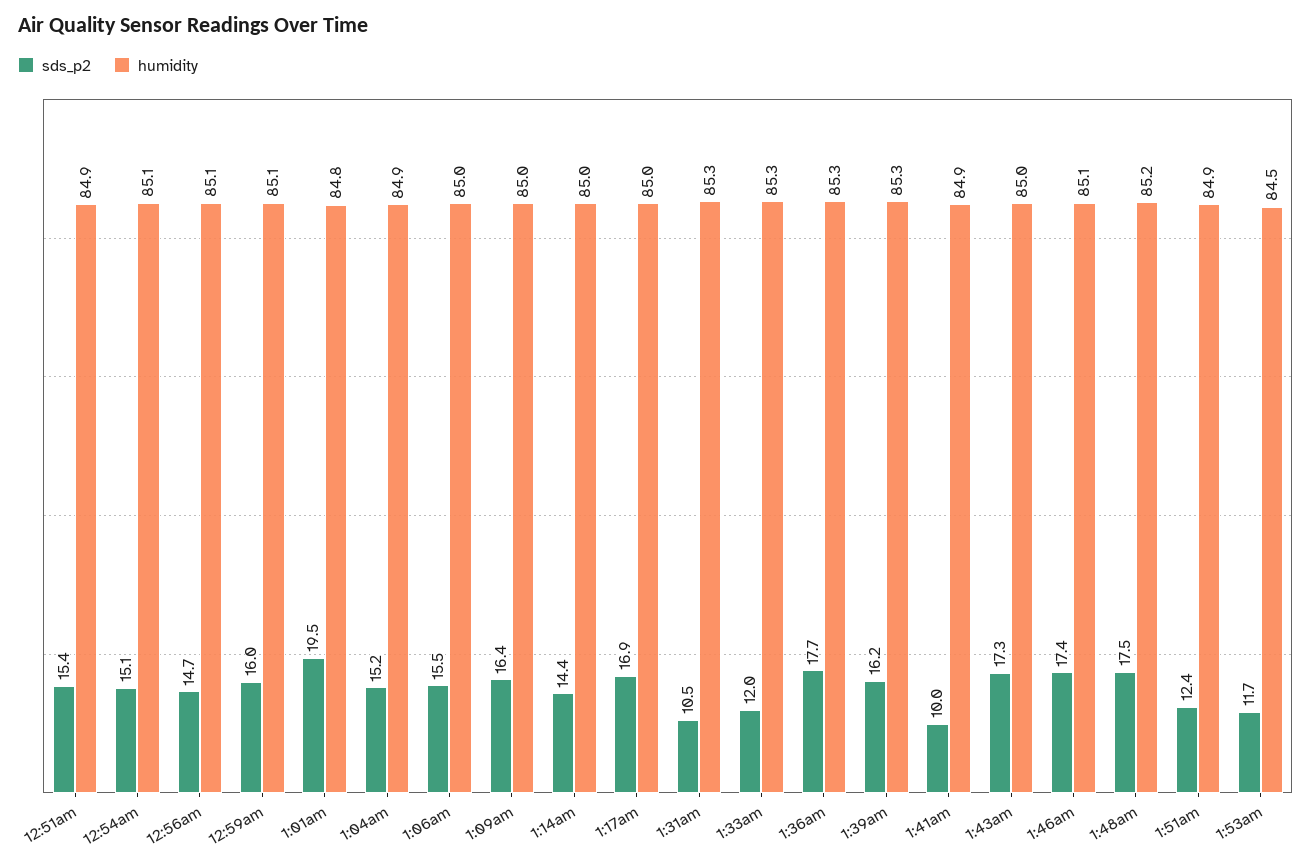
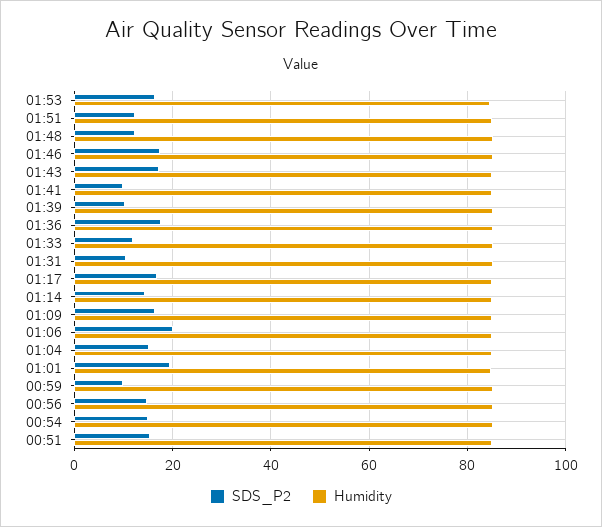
sds_p2, 12:59am: 16 -> 10
sds_p2, 1:06am: 15.5 -> 20
sds_p2, 1:39am: 16.2 -> 10
sds_p2, 1:48am: 17.5 -> 12
sds_p2, 1:53am: 11.7 -> 16

